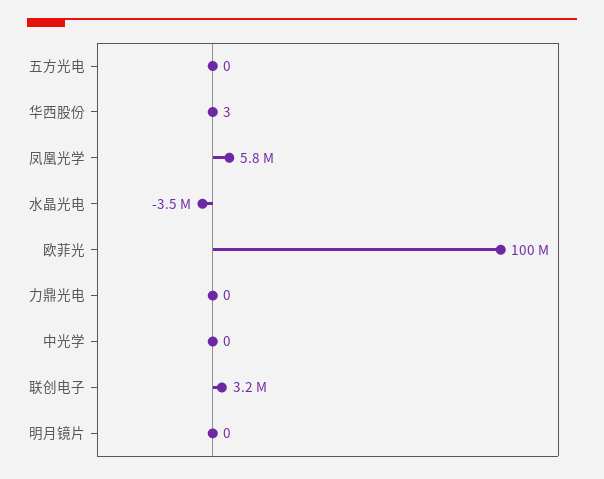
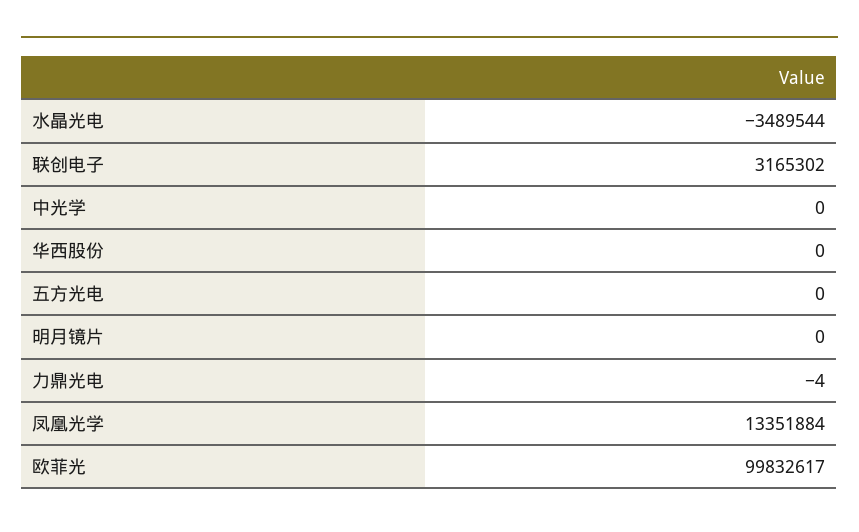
华西股份: 3 -> 0
凤凰光学: 5800000 -> 13351884
力鼎光电: 0 -> -4

